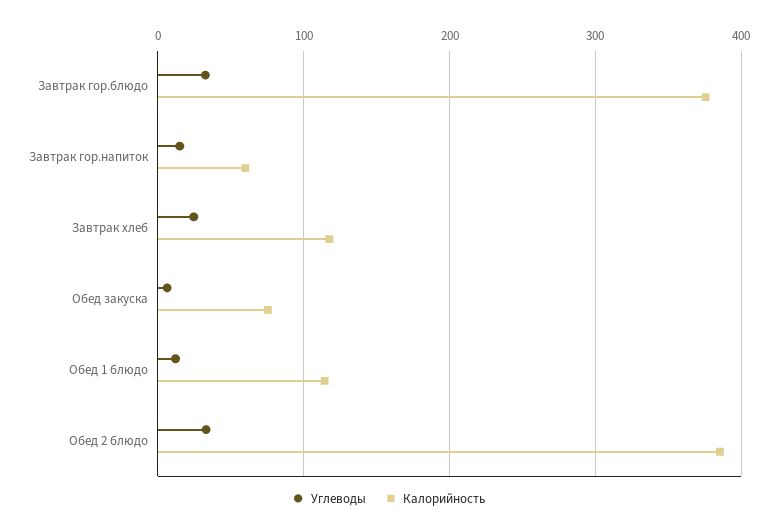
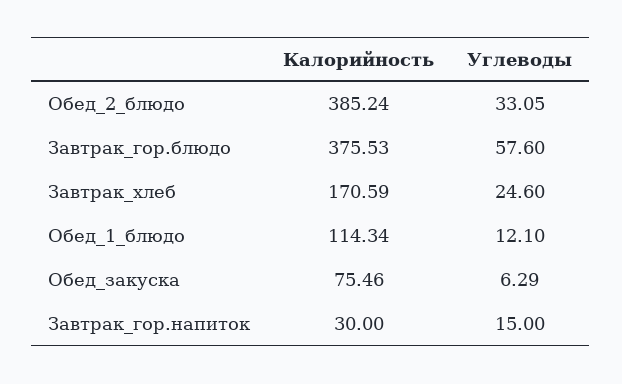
Углеводы, Завтрак гор.блюдо: 30 -> 57.6
Калорийность, Завтрак гор.напиток: 60 -> 30
Калорийность, Завтрак хлеб: 120 -> 170.59

